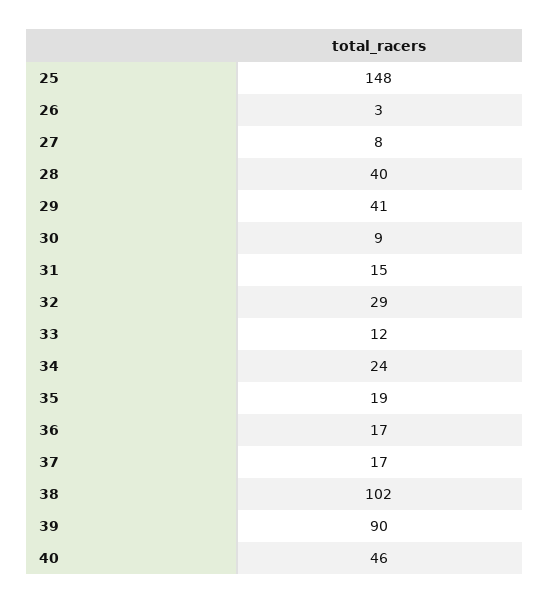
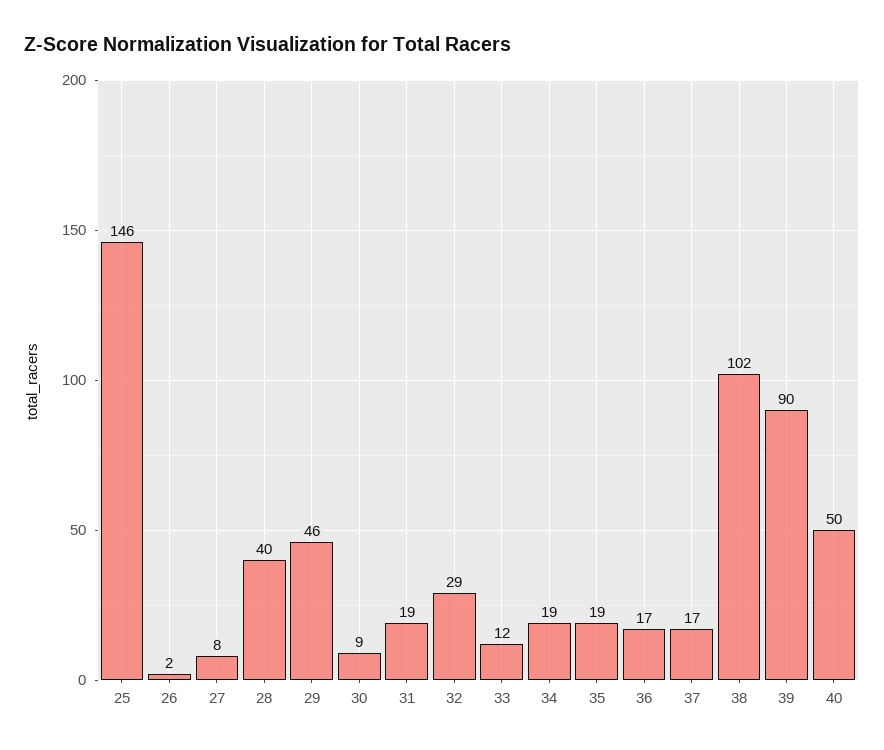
25: 148 -> 146
26: 3 -> 2
29: 41 -> 46
31: 15 -> 19
34: 24 -> 19
40: 46 -> 50

